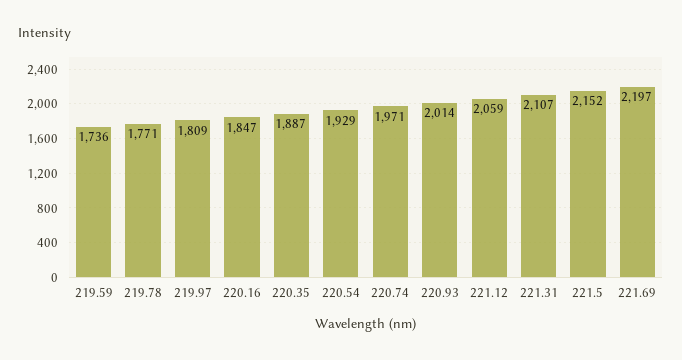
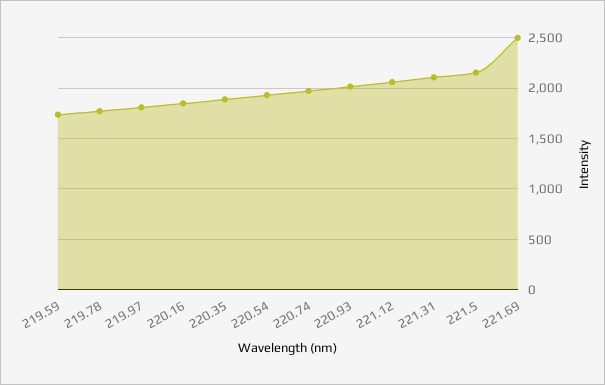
221.69: 2197 -> 2500

